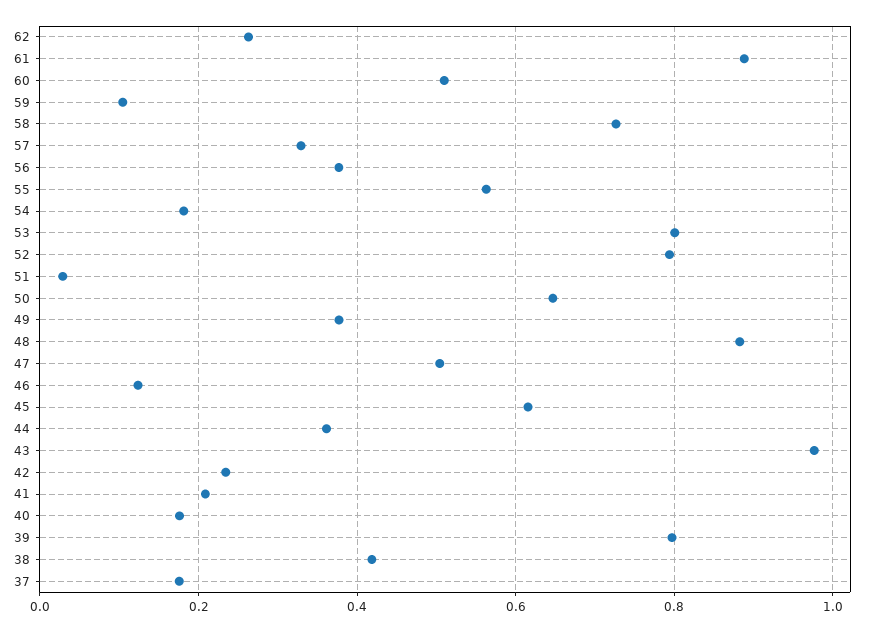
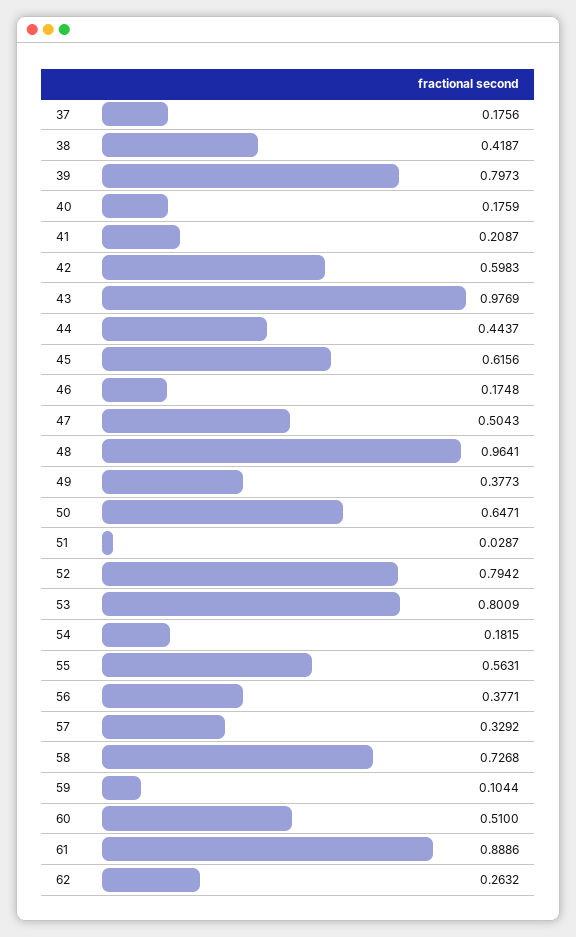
48: 0.88 -> 0.9641
46: 0.12 -> 0.1748
44: 0.36 -> 0.4437
42: 0.24 -> 0.5983

